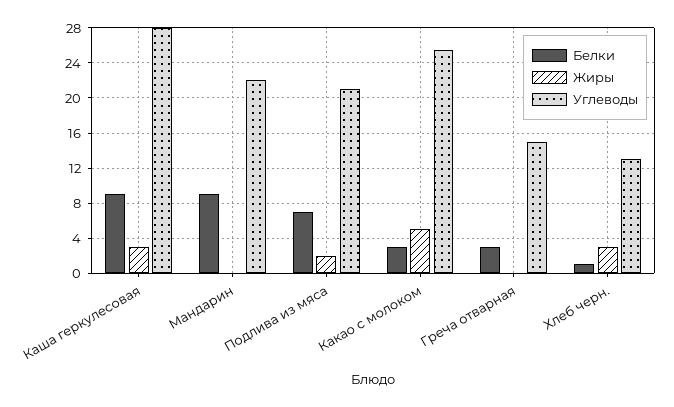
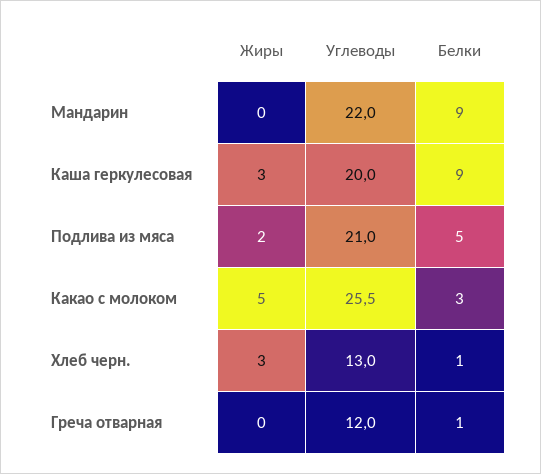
Углеводы, Каша геркулесовая: 28 -> 20
Белки, Подлива из мяса: 7 -> 5
Белки, Греча отварная: 3 -> 1
Углеводы, Греча отварная: 15 -> 12

